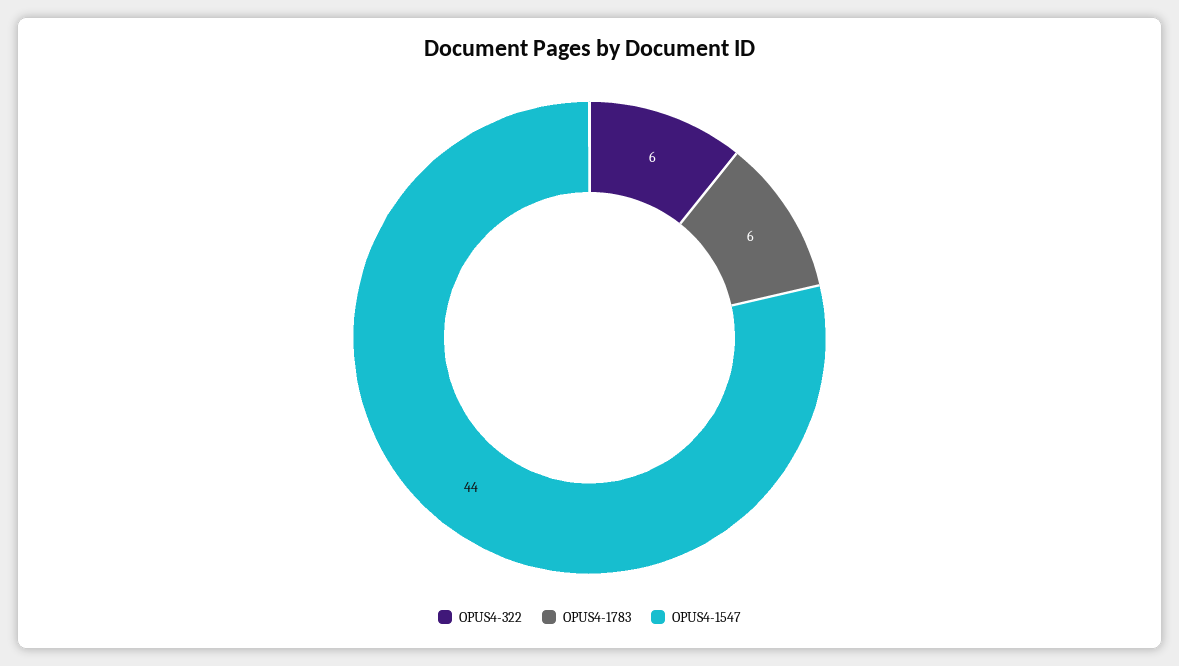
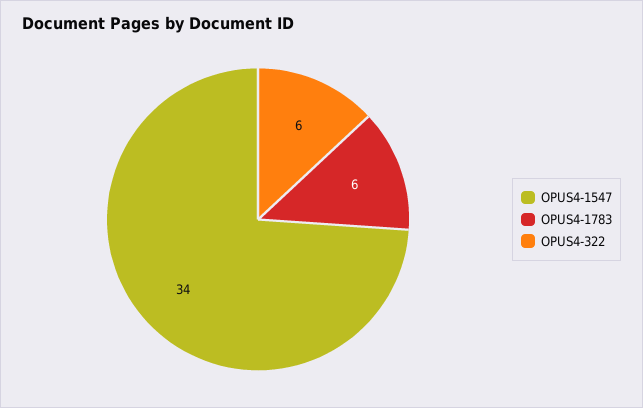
OPUS4-1547: 44 -> 34

